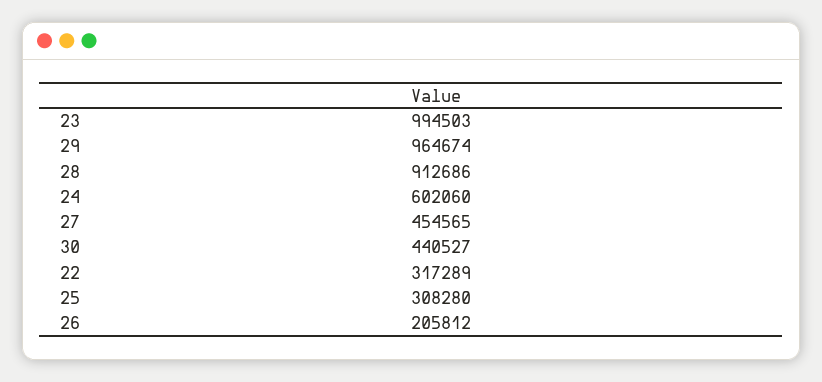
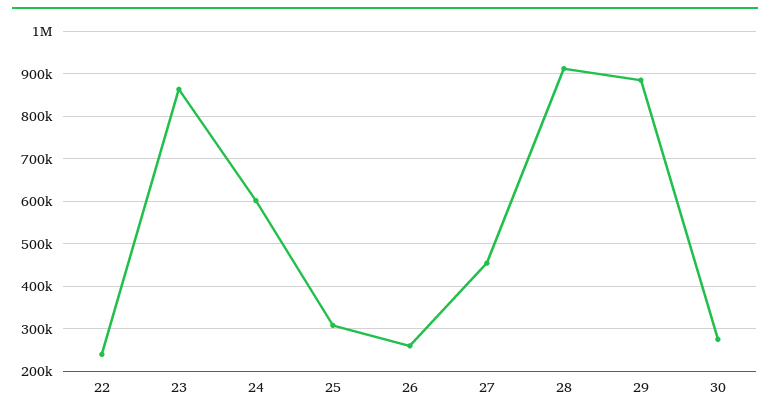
23: 994503 -> 860000
29: 964674 -> 880000
30: 440527 -> 280000
22: 317289 -> 240000
26: 205812 -> 260000

